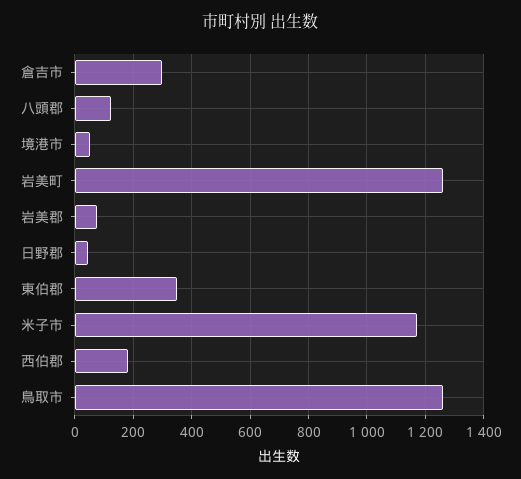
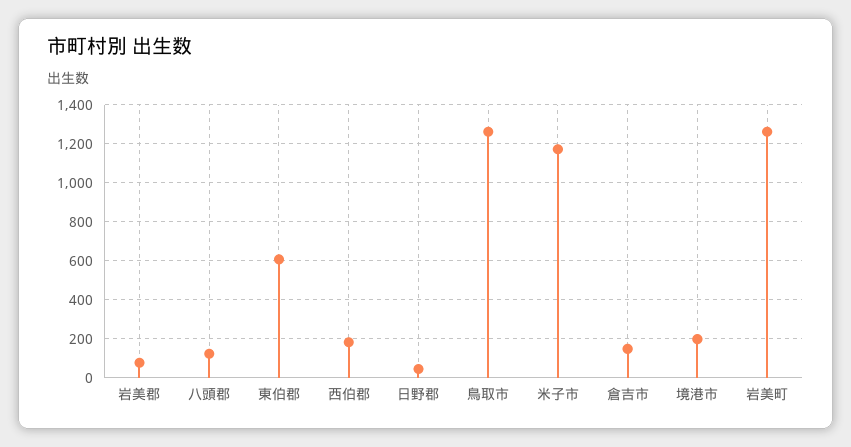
倉吉市: 300 -> 150
境港市: 50 -> 200
東伯郡: 350 -> 600

